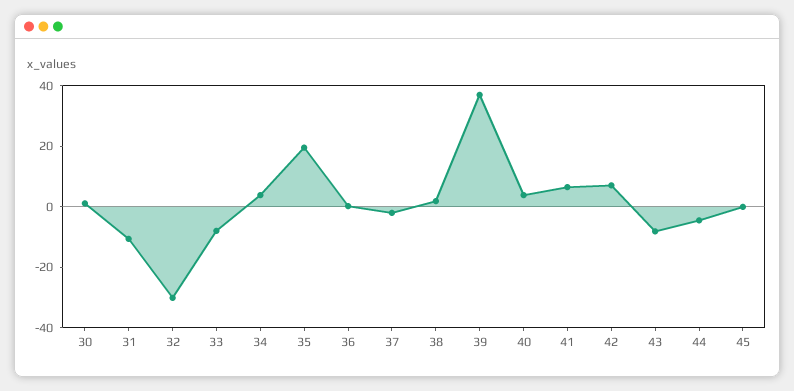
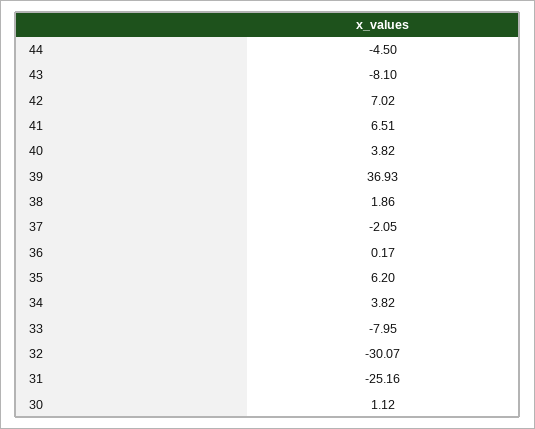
31: -10 -> -25.16
35: 20 -> 6.2
45: 0 -> none

